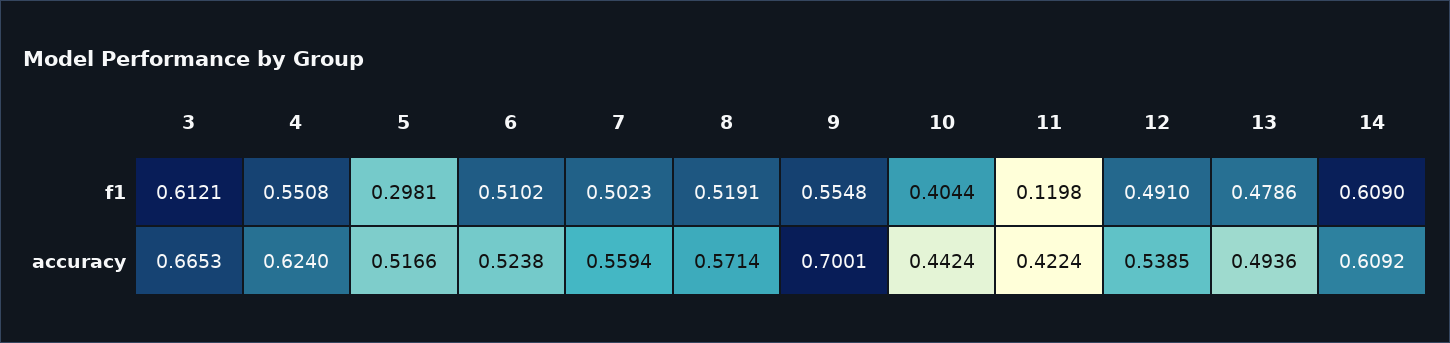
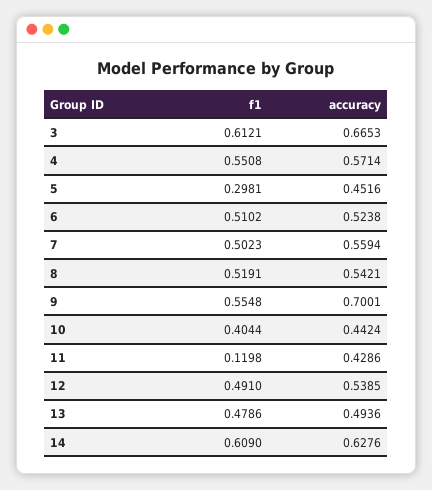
4, accuracy: 0.624 -> 0.5714
5, accuracy: 0.5166 -> 0.4516
8, accuracy: 0.5714 -> 0.5421
11, accuracy: 0.4224 -> 0.4286
14, accuracy: 0.6092 -> 0.6276

